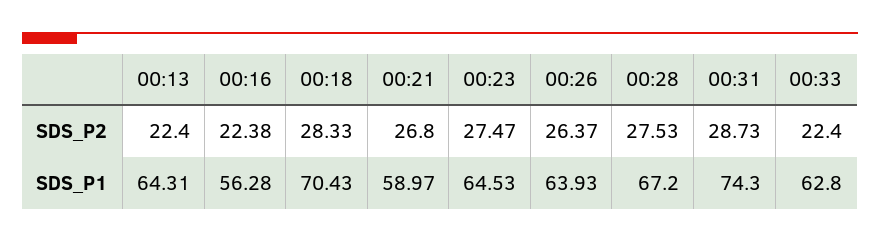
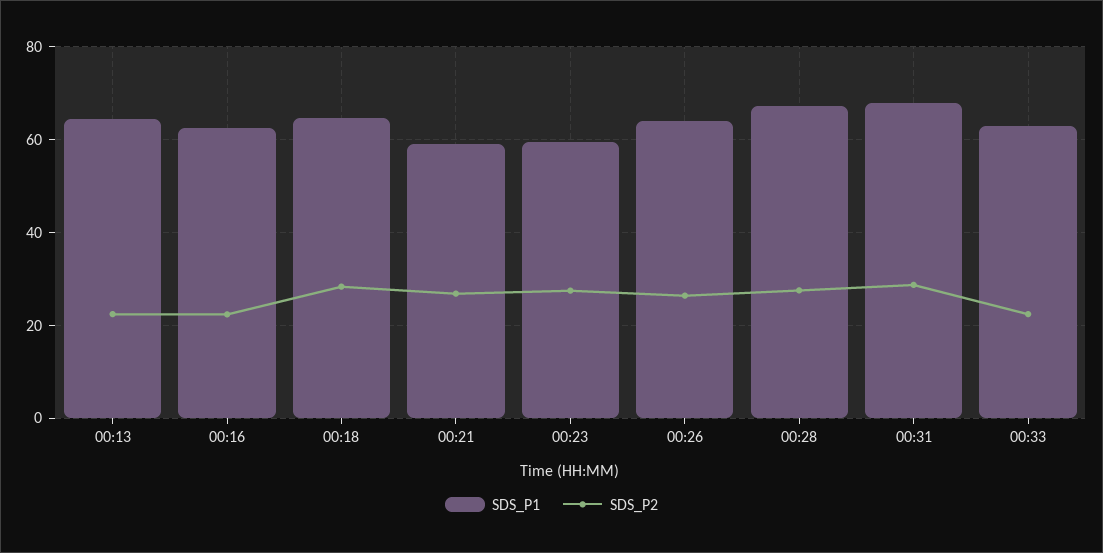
SDS_P1, 00:16: 56.28 -> 62
SDS_P1, 00:18: 70.43 -> 64
SDS_P1, 00:23: 64.53 -> 60
SDS_P1, 00:31: 74.3 -> 68

